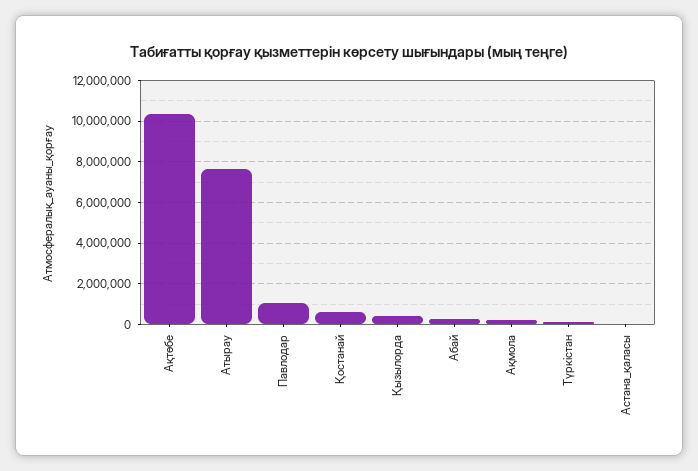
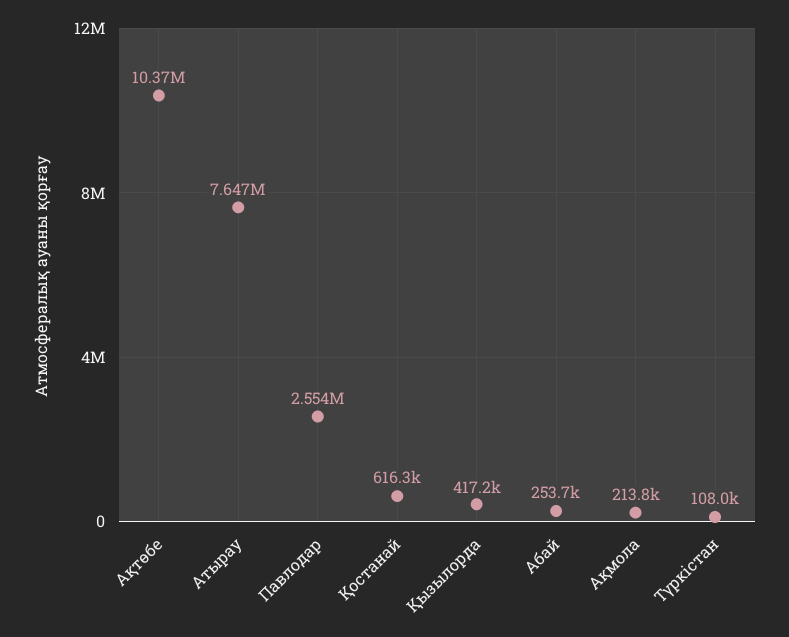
Павлодар: 1000000 -> 2554000
Астана_қаласы: 0 -> none

